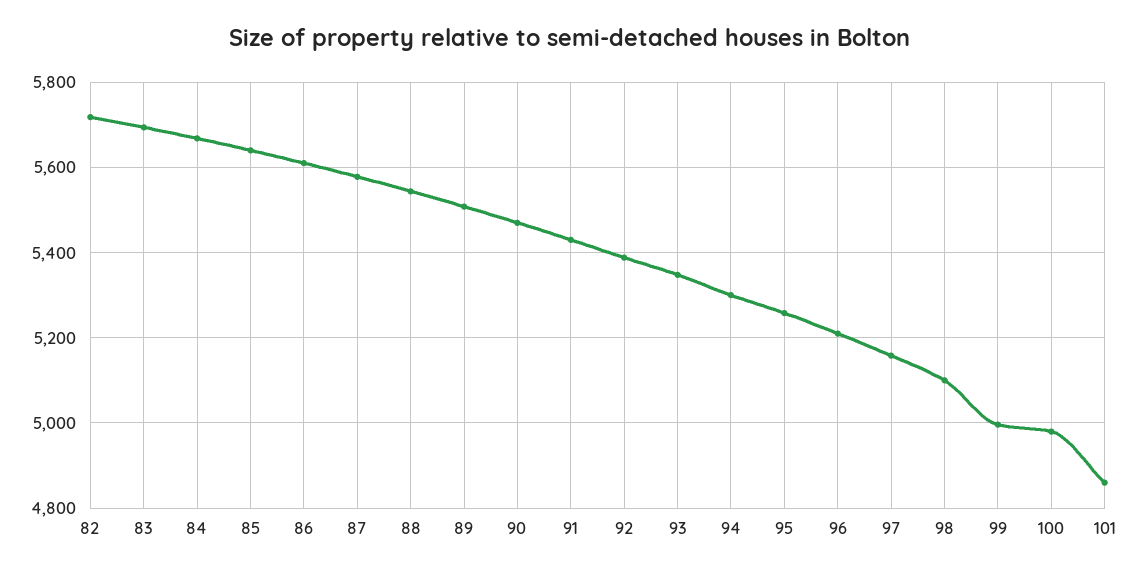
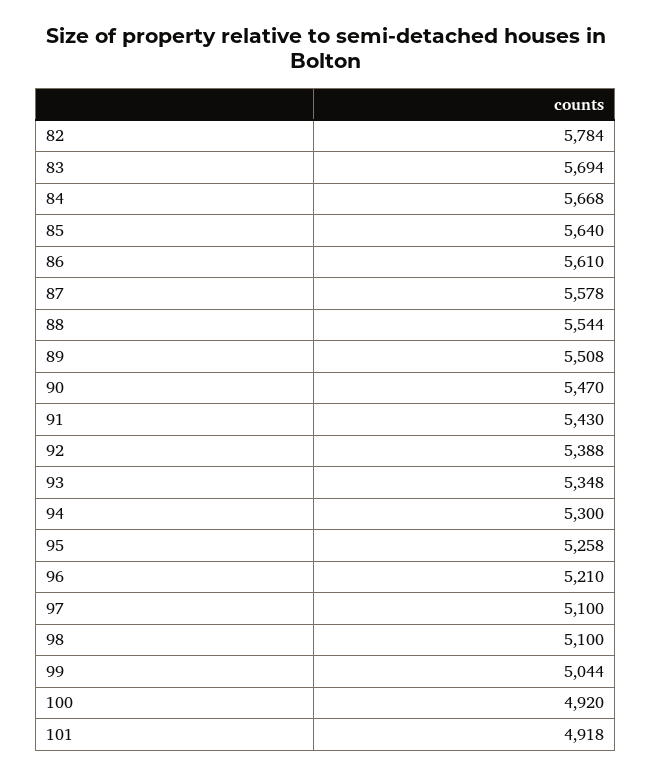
82: 5720 -> 5784
97: 5160 -> 5100
99: 5000 -> 5044
100: 4980 -> 4920
101: 4860 -> 4918

